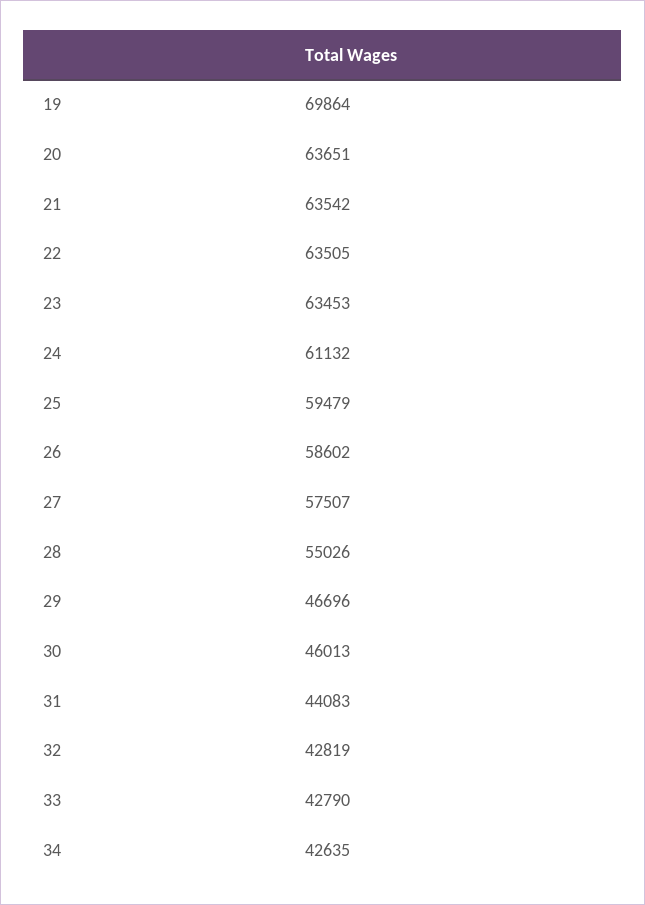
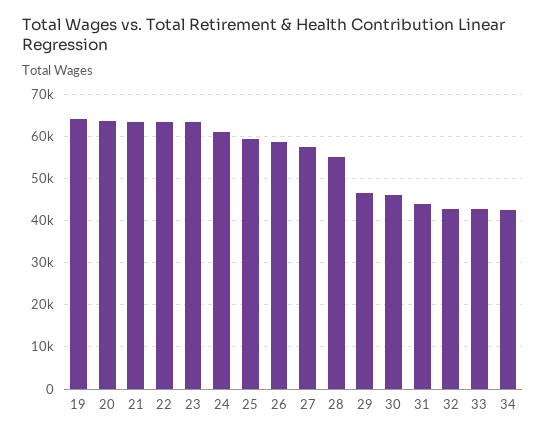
19: 69864 -> 64000

